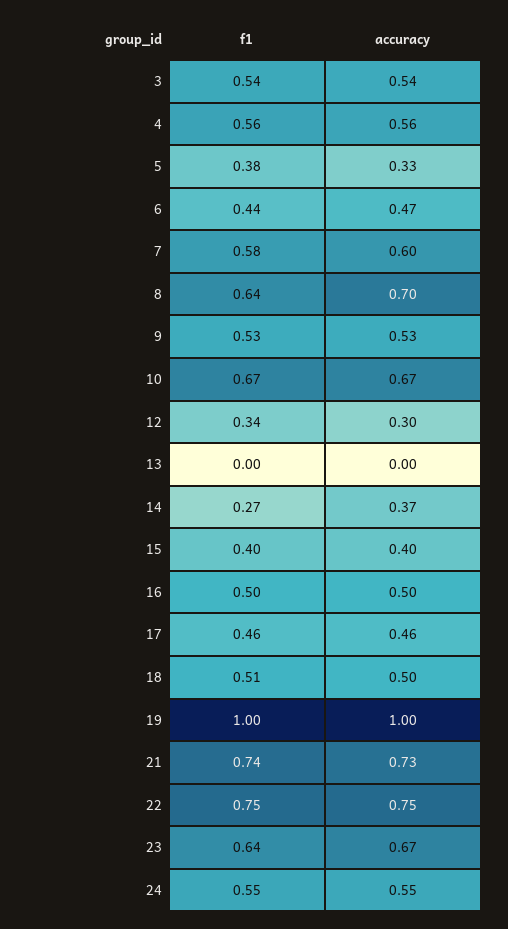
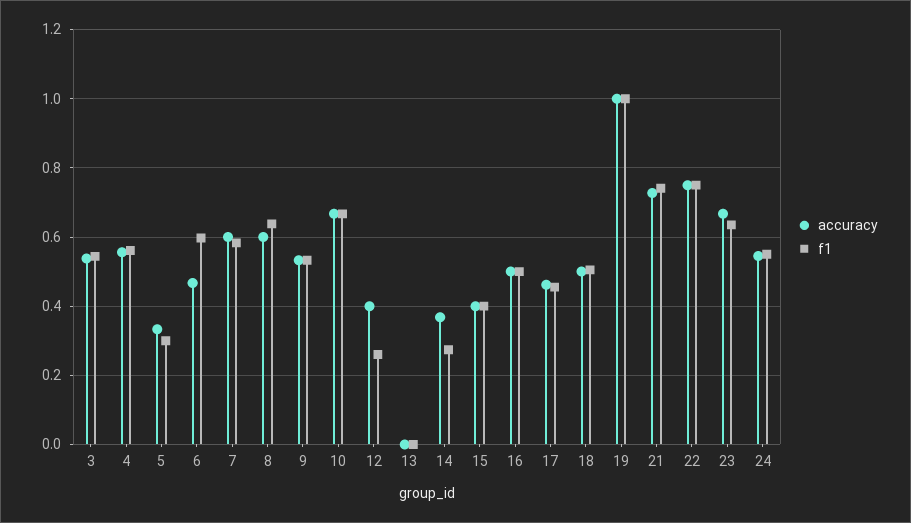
f1, 5: 0.38 -> 0.3
f1, 6: 0.44 -> 0.6
accuracy, 8: 0.7 -> 0.6
f1, 12: 0.34 -> 0.26
accuracy, 12: 0.3 -> 0.4

